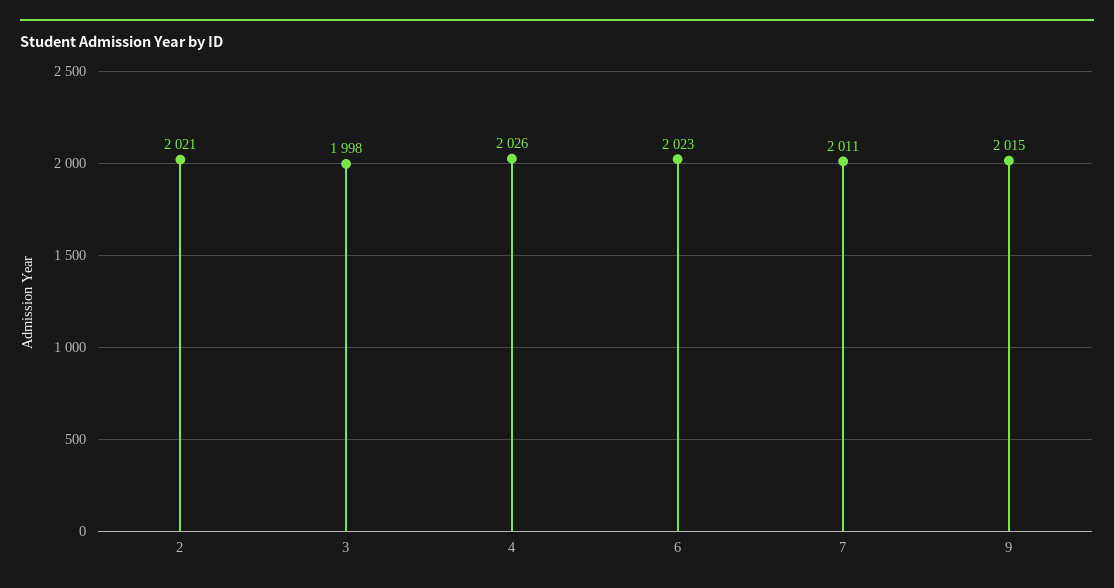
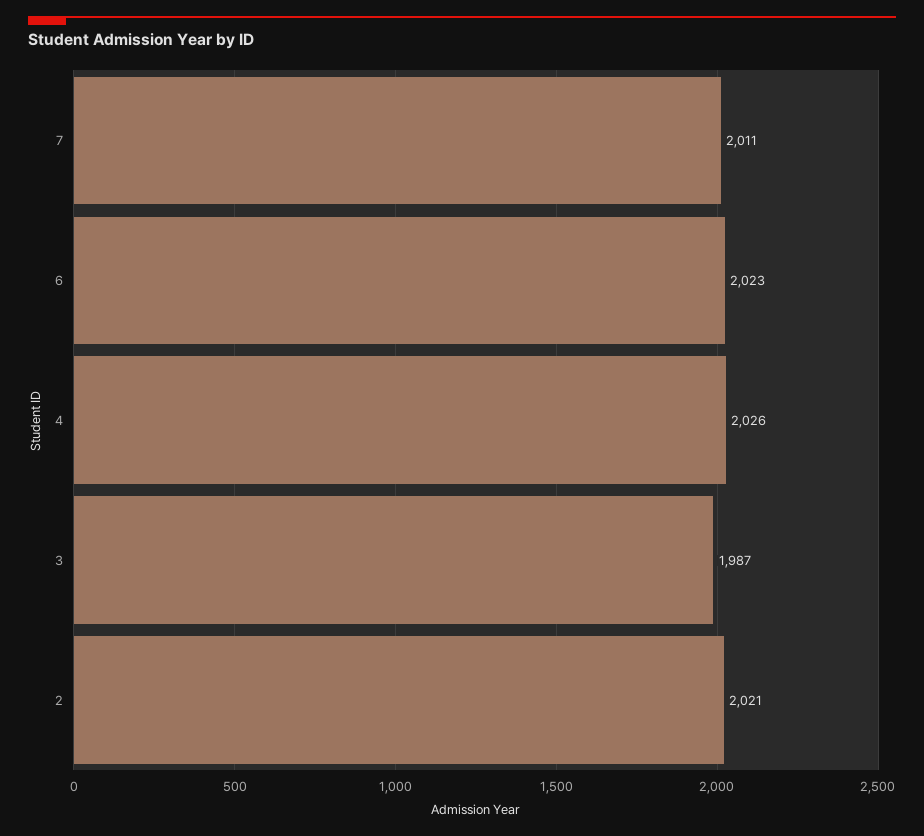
3: 1998 -> 1987
9: 2015 -> none

